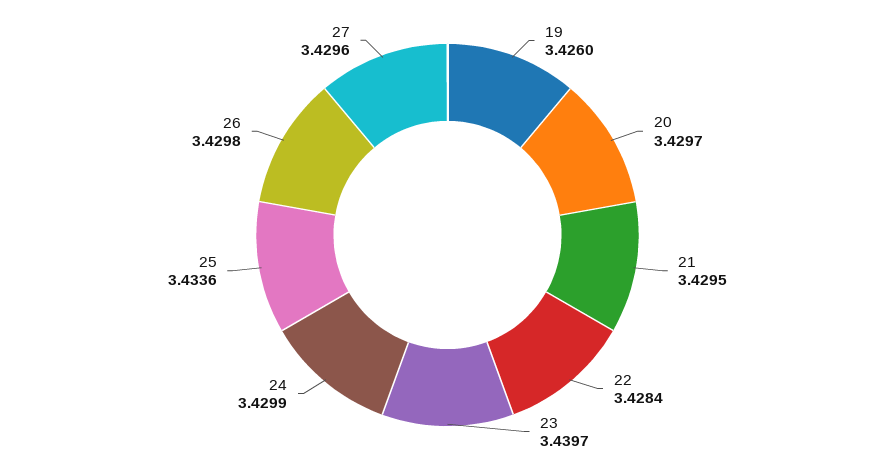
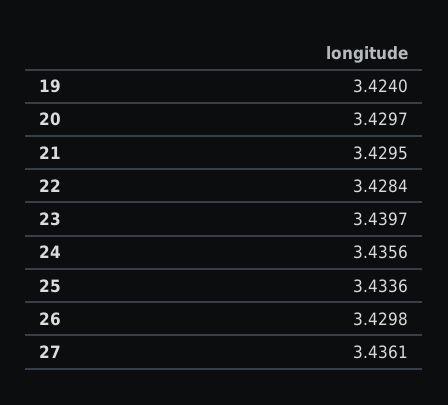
19: 3.426 -> 3.424
24: 3.4299 -> 3.4356
27: 3.4296 -> 3.4361

